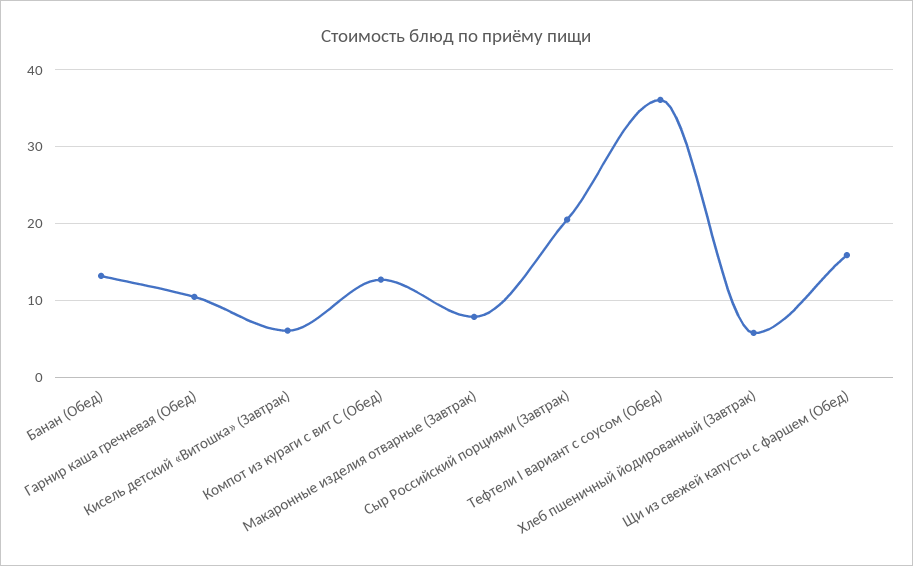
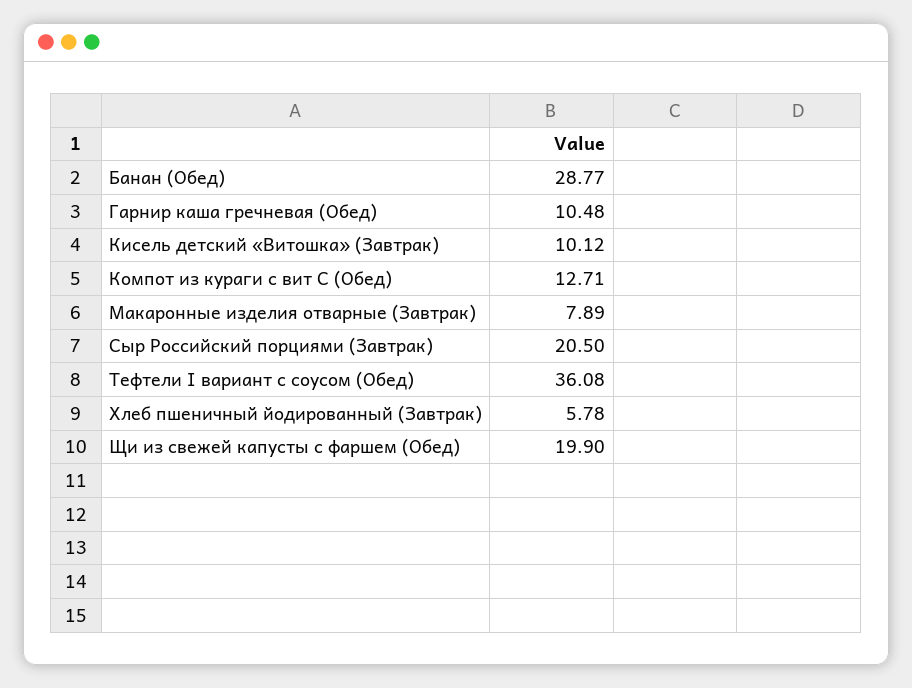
Банан (Обед): 13 -> 28.77
Кисель детский «Витошка» (Завтрак): 6 -> 10.12
Щи из свежей капусты с фаршем (Обед): 16 -> 19.9

